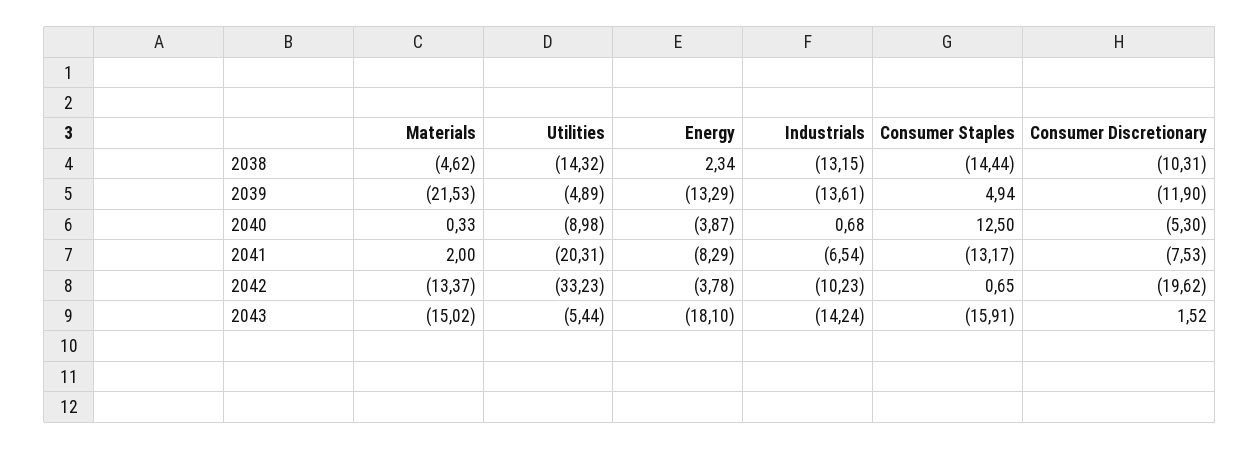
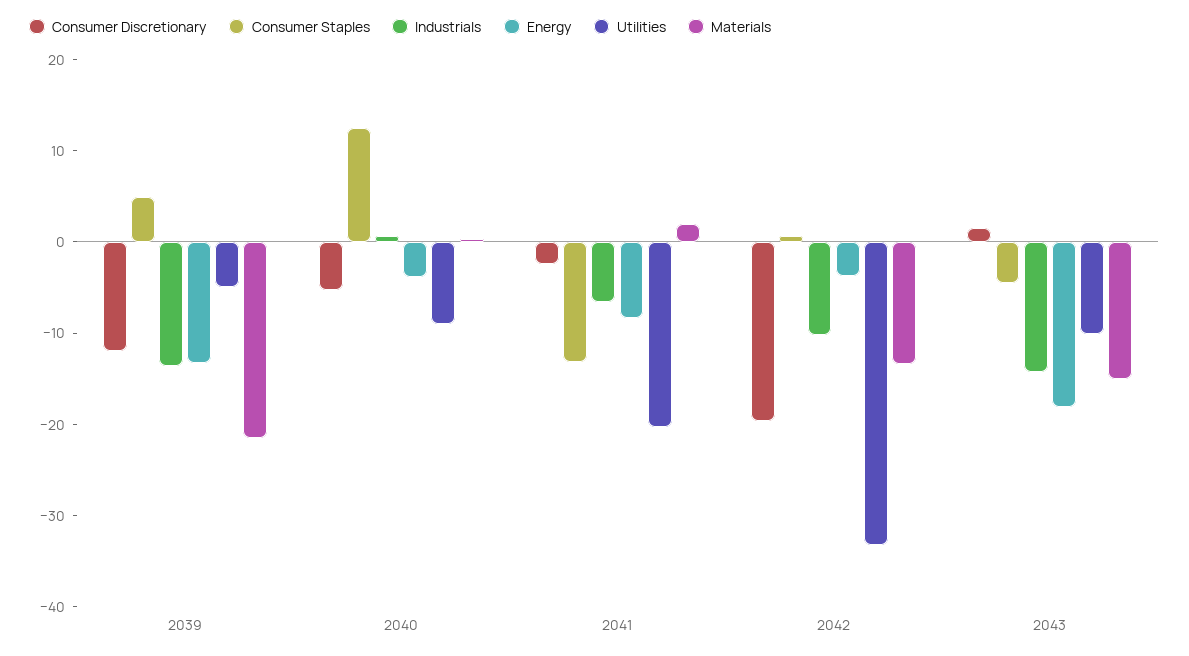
Materials, 2038: -4.62 -> none
Utilities, 2038: -14.32 -> none
Energy, 2038: 2.34 -> none
Industrials, 2038: -13.15 -> none
Consumer Staples, 2038: -14.44 -> none
Consumer Discretionary, 2038: -10.31 -> none
Consumer Discretionary, 2041: -7.53 -> -2
Utilities, 2043: -5.44 -> -10
Consumer Staples, 2043: -15.91 -> -4

